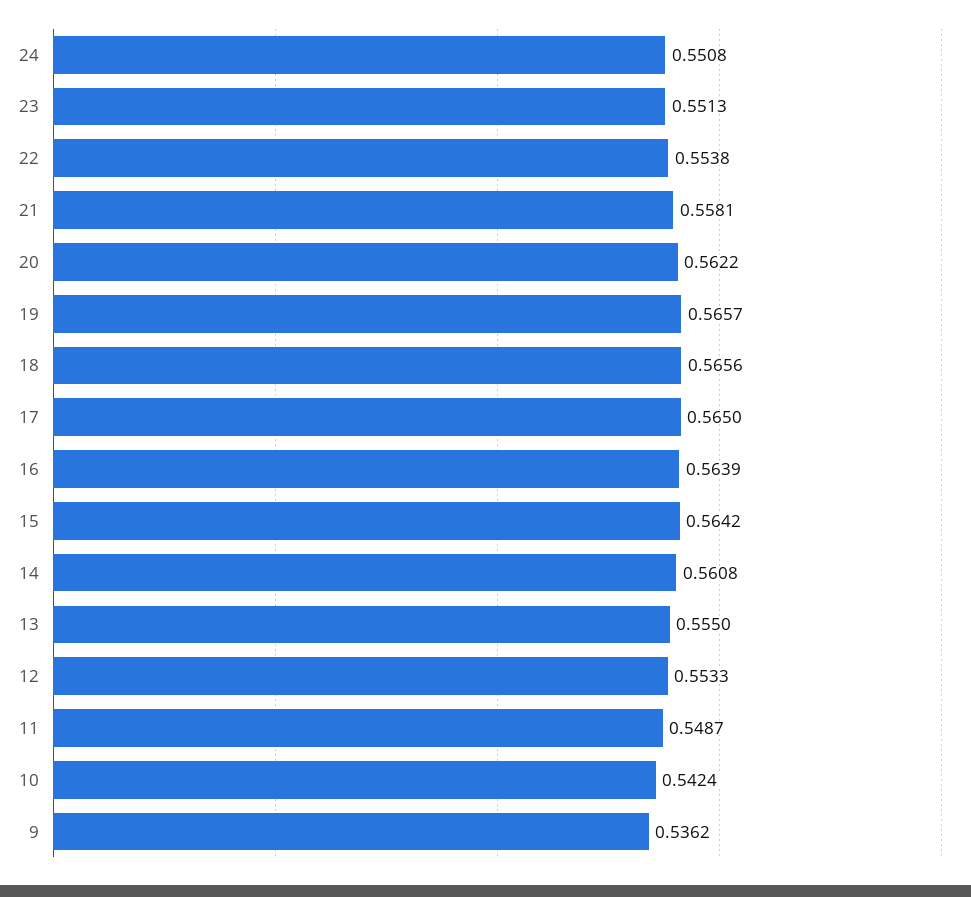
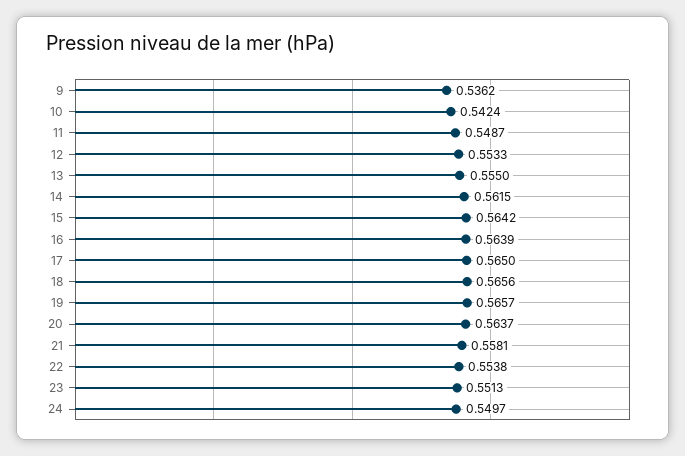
24: 0.5508 -> 0.5497
20: 0.5622 -> 0.5637
14: 0.5608 -> 0.5615

